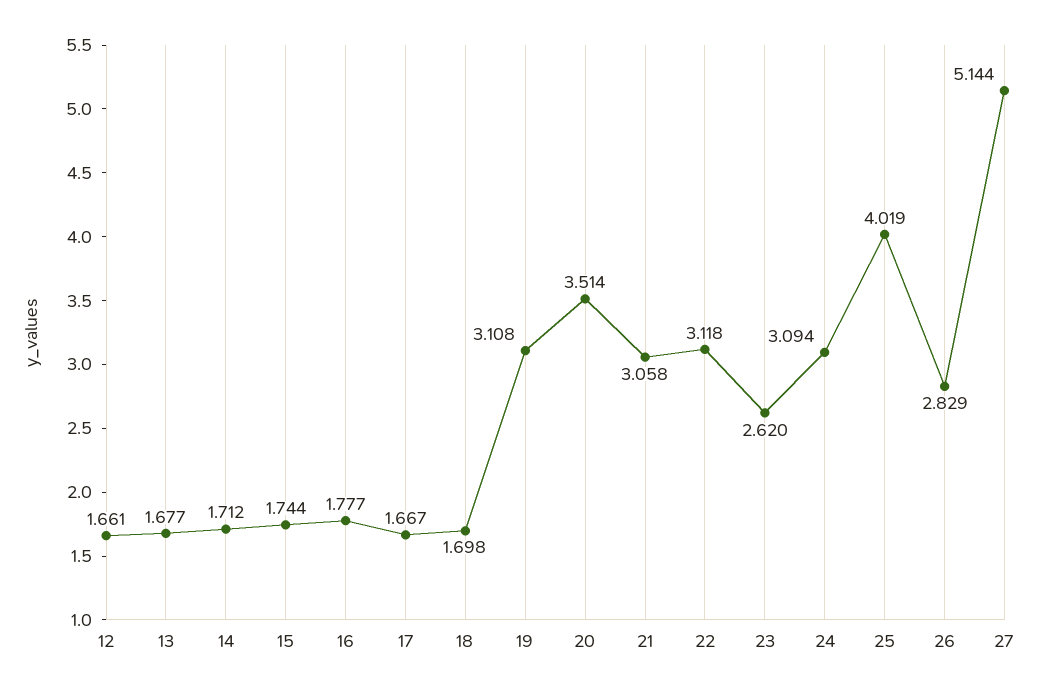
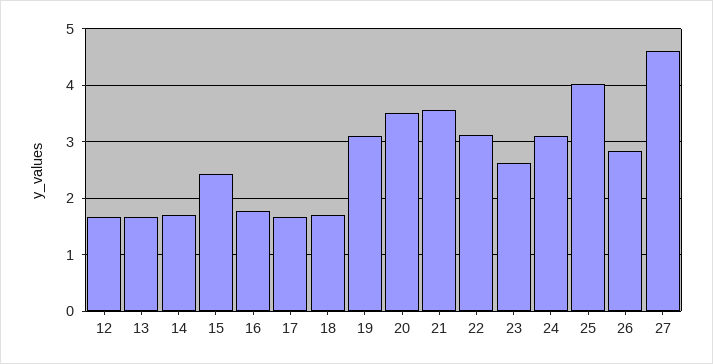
15: 1.744 -> 2.4
21: 3.058 -> 3.6
27: 5.144 -> 4.6

